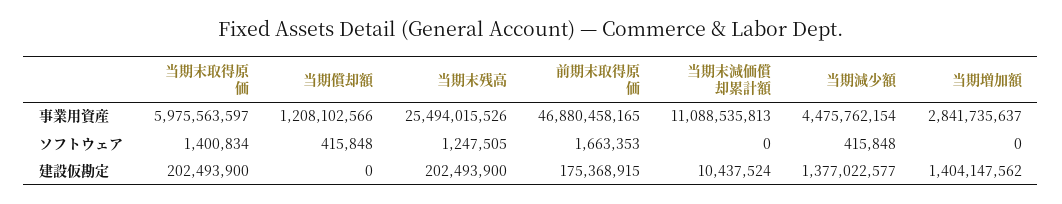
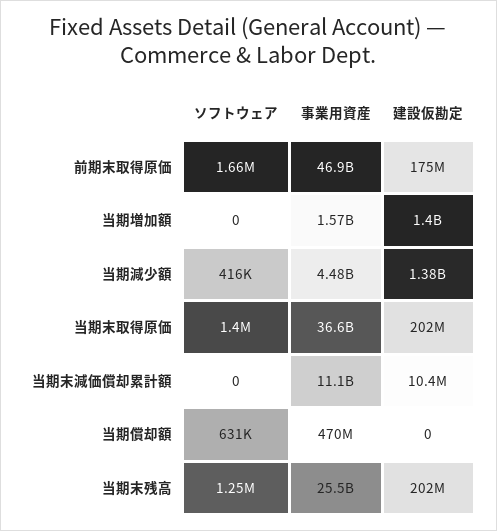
当期末取得原価, 事業用資産: 5975563597 -> 36600000000
当期償却額, 事業用資産: 1208102566 -> 470000000
当期増加額, 事業用資産: 2841735637 -> 1570000000
当期償却額, ソフトウェア: 415848 -> 631000

